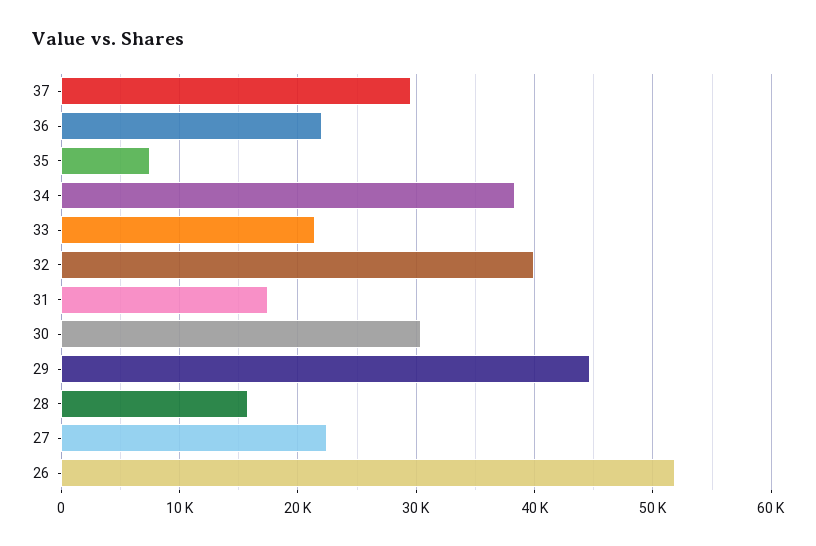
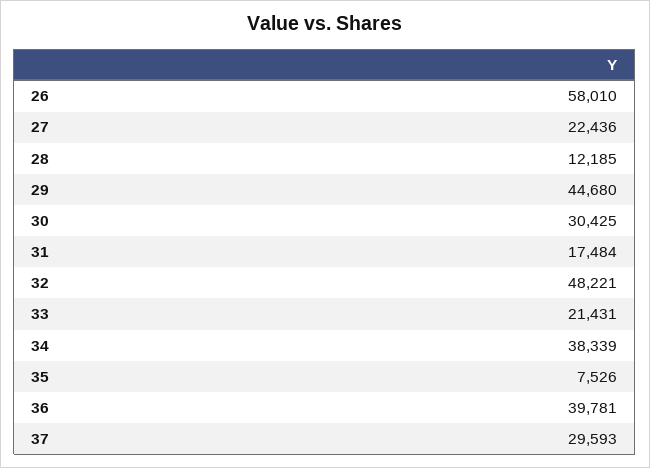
36: 22000 -> 39781
32: 40000 -> 48221
28: 16000 -> 12185
26: 52000 -> 58010

